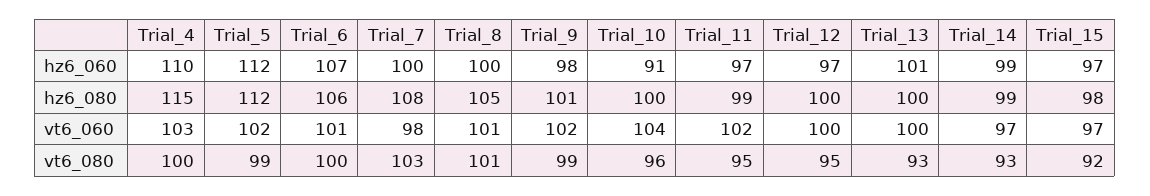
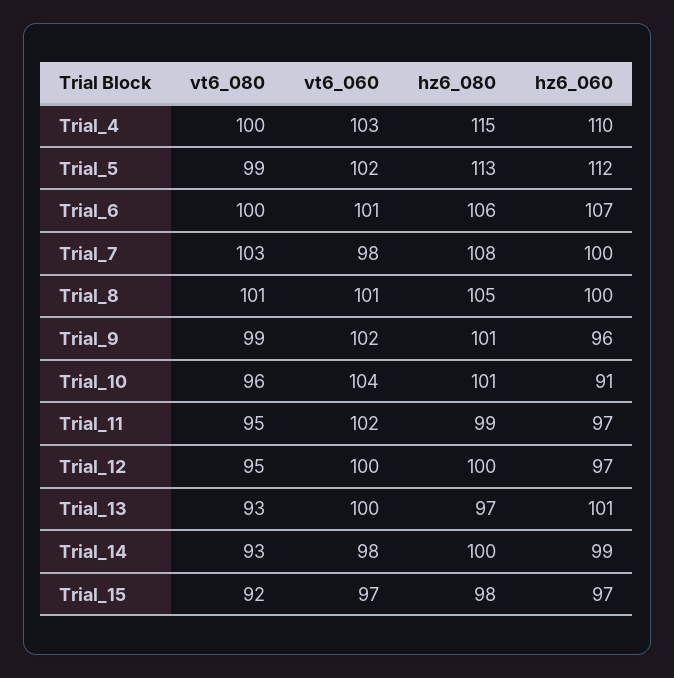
Trial_9, hz6_060: 98 -> 96
Trial_5, hz6_080: 112 -> 113
Trial_10, hz6_080: 100 -> 101
Trial_13, hz6_080: 100 -> 97
Trial_14, hz6_080: 99 -> 100
Trial_14, vt6_060: 97 -> 98

